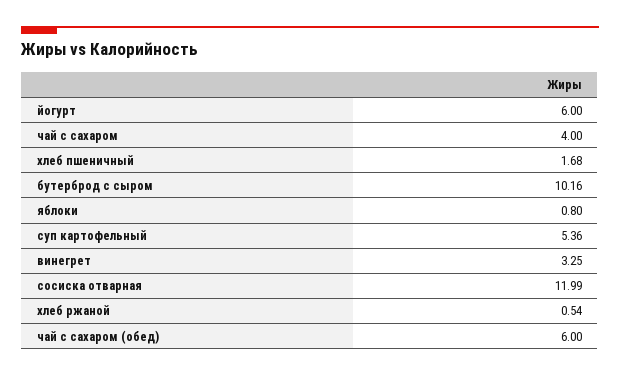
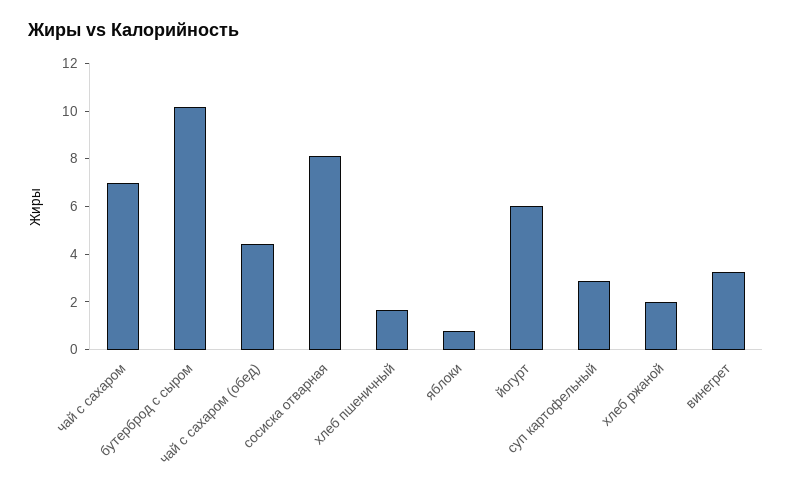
чай с сахаром: 4 -> 7
суп картофельный: 5.36 -> 3
сосиска отварная: 11.99 -> 8
хлеб ржаной: 0.54 -> 2
чай с сахаром (обед): 6 -> 4.5

